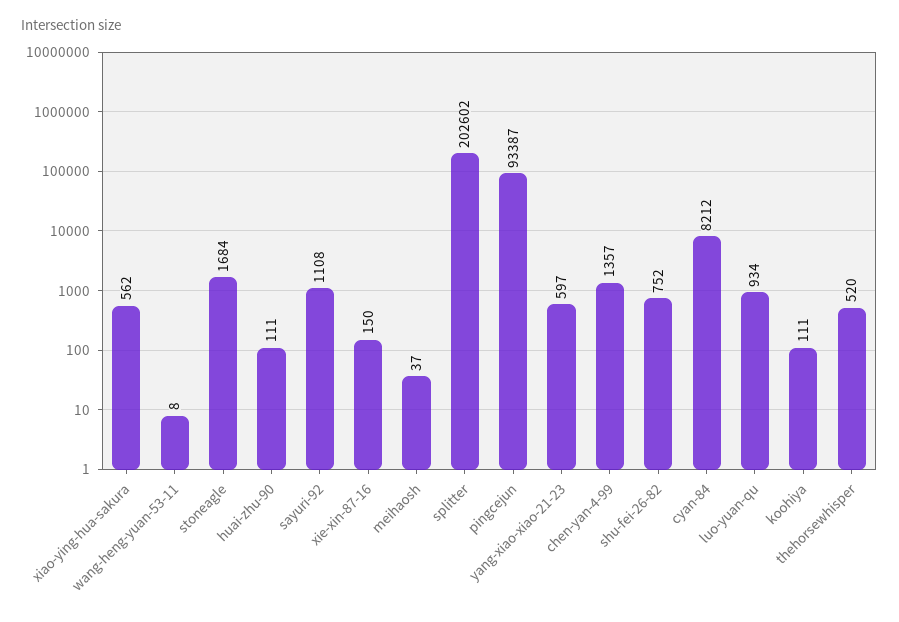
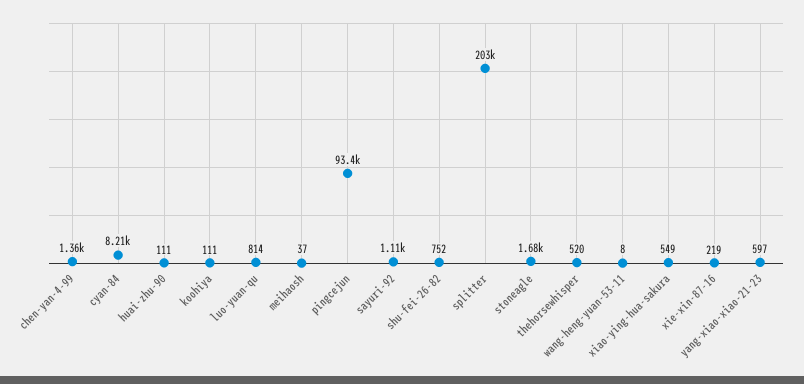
xiao-ying-hua-sakura: 562 -> 549
xie-xin-87-16: 150 -> 219
luo-yuan-qu: 934 -> 814

